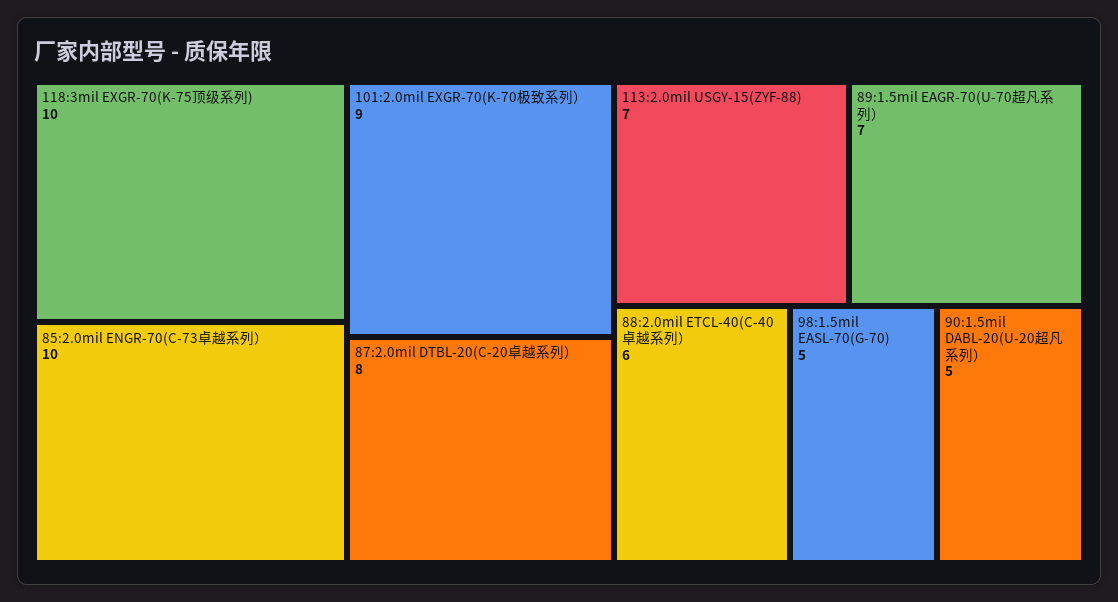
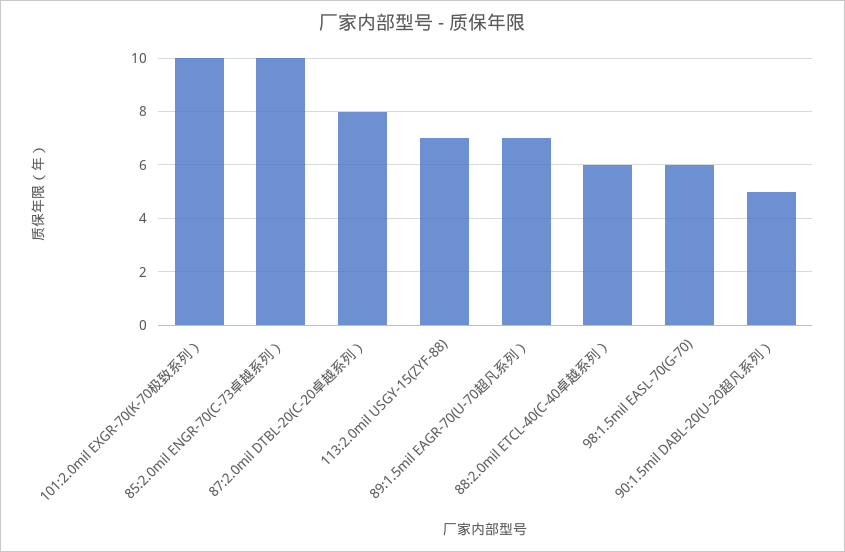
118:3mil EXGR-70(K-75顶级系列): 10 -> none
101:2.0mil EXGR-70(K-70极致系列）: 9 -> 10
98:1.5mil EASL-70(G-70): 5 -> 6

